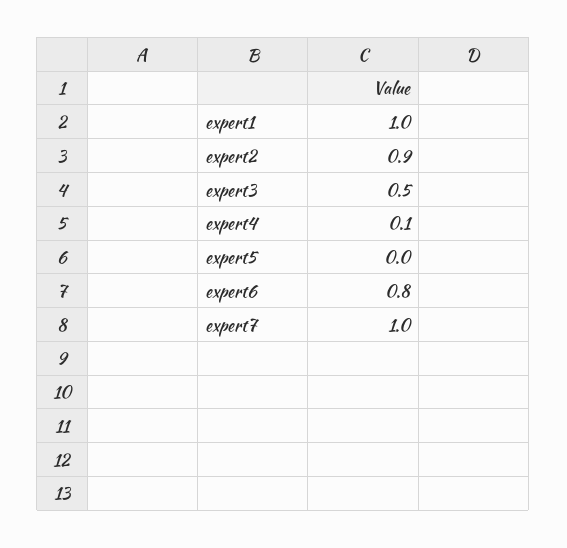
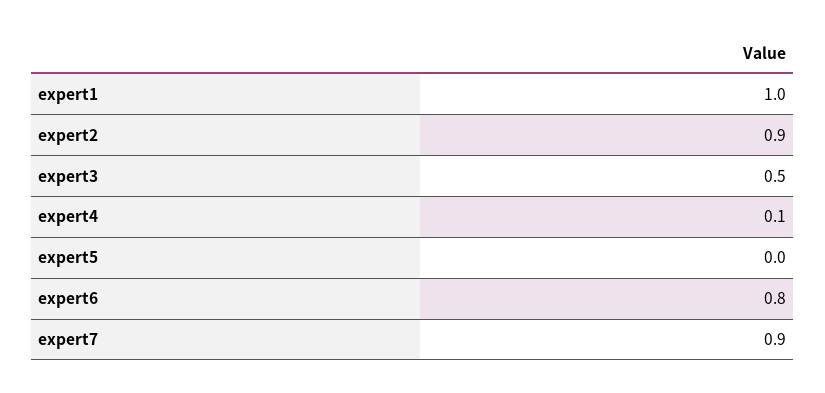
expert7: 1 -> 0.9

